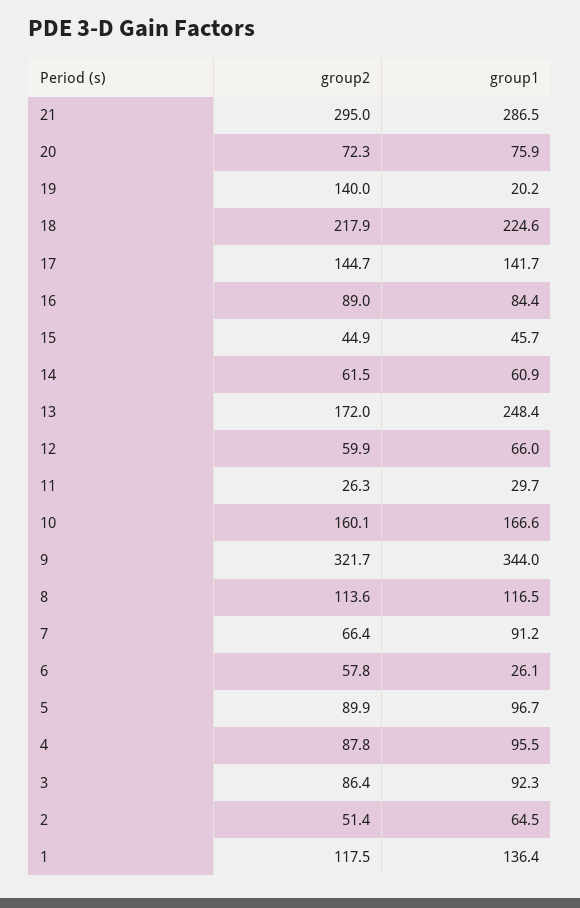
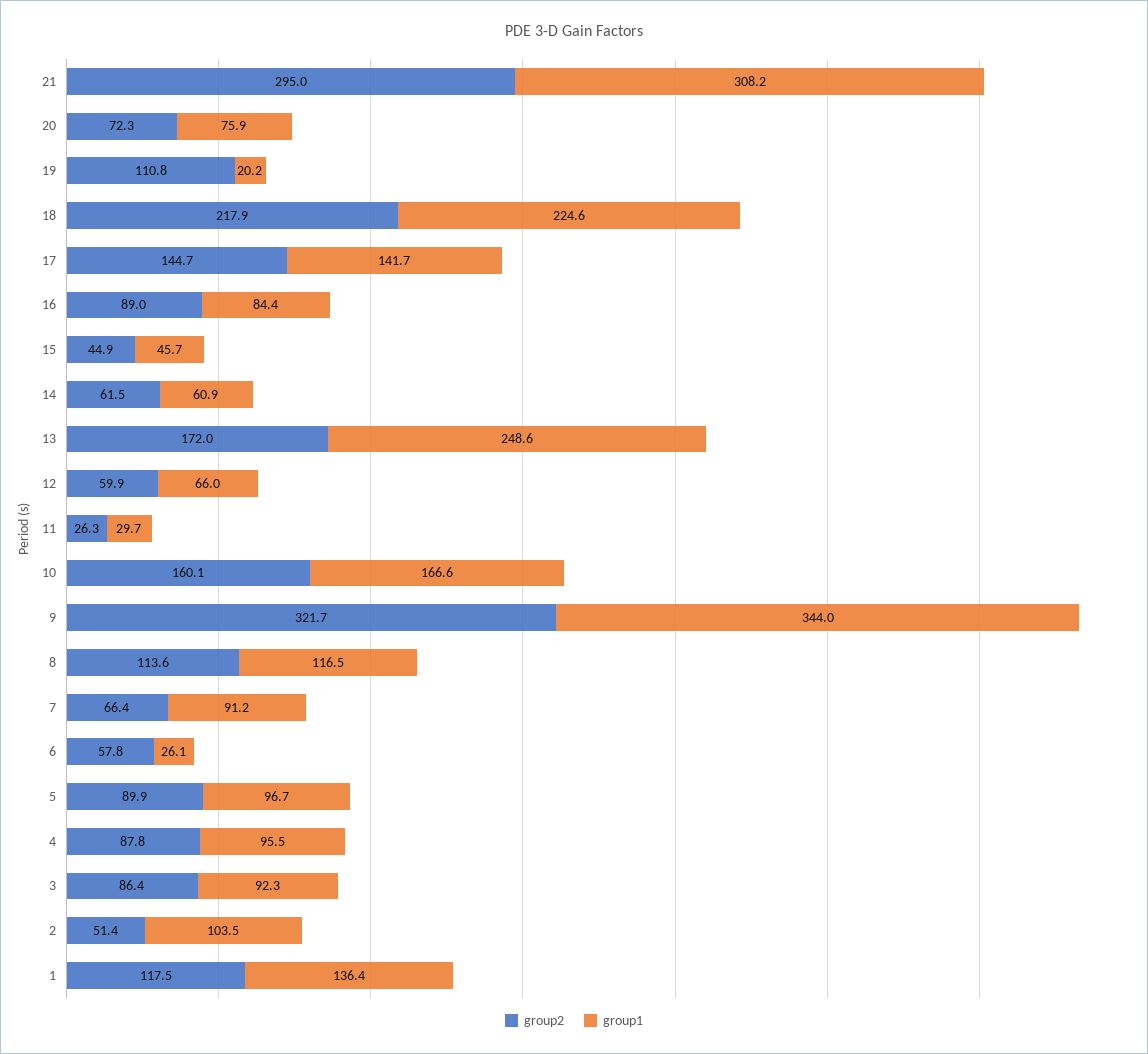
group1, 21: 286.5 -> 308.2
group2, 19: 140 -> 110.8
group1, 13: 248.4 -> 248.6
group1, 2: 64.5 -> 103.5

